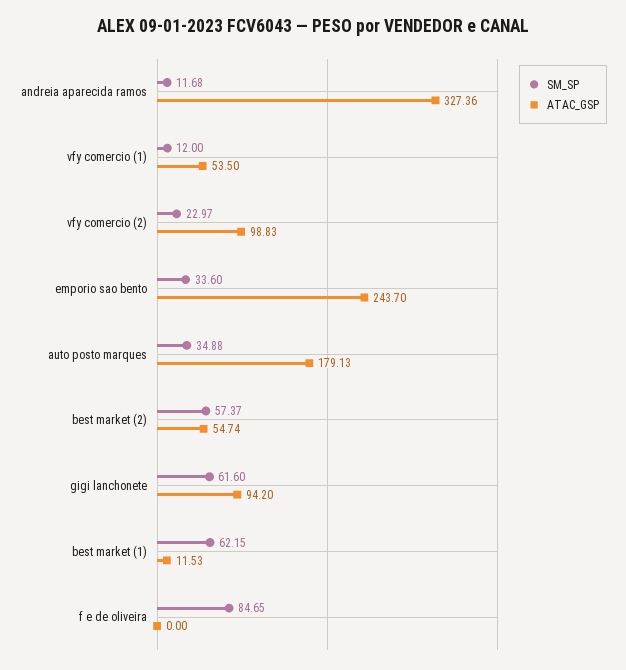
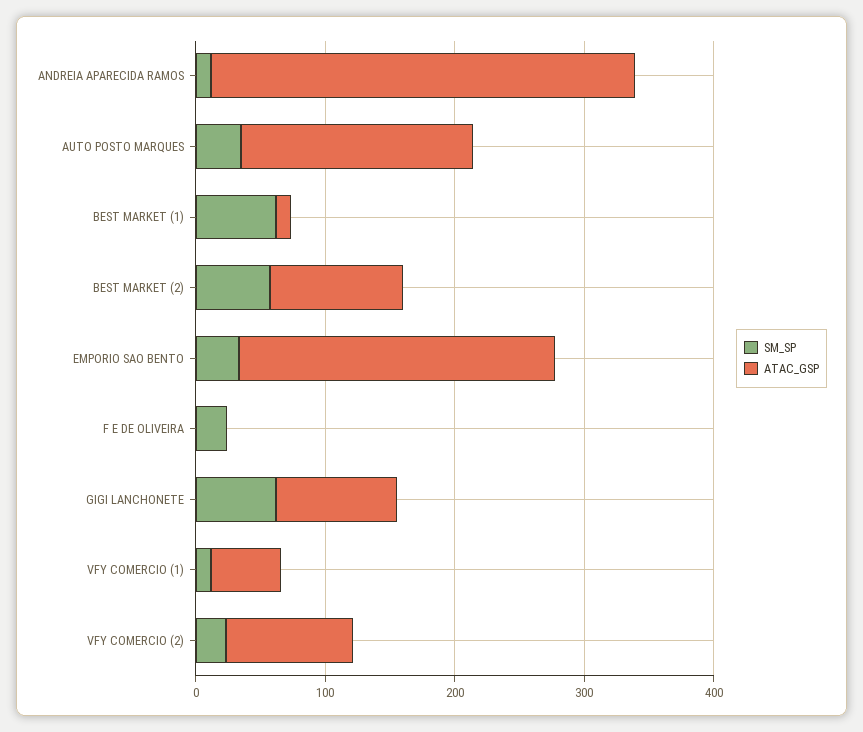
ATAC_GSP, best market (2): 54.74 -> 100
SM_SP, f e de oliveira: 84.65 -> 20

